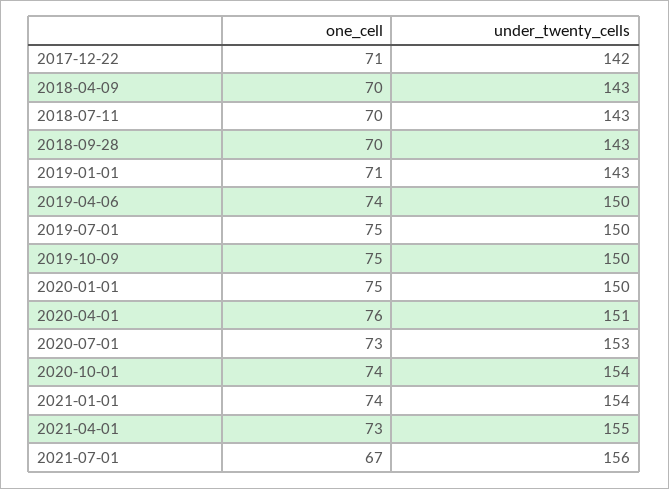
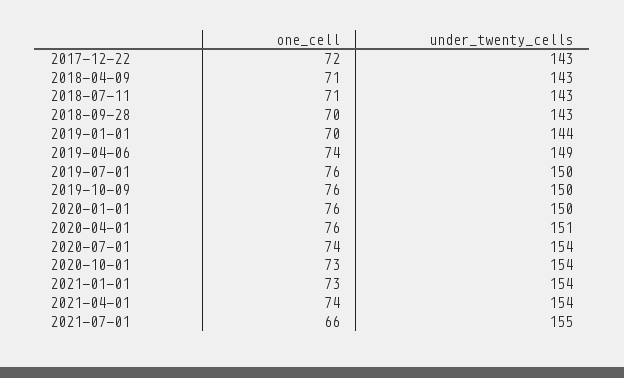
one_cell, 2017-12-22: 71 -> 72
under_twenty_cells, 2017-12-22: 142 -> 143
one_cell, 2018-04-09: 70 -> 71
one_cell, 2018-07-11: 70 -> 71
one_cell, 2019-01-01: 71 -> 70
under_twenty_cells, 2019-01-01: 143 -> 144
under_twenty_cells, 2019-04-06: 150 -> 149
one_cell, 2019-07-01: 75 -> 76
one_cell, 2019-10-09: 75 -> 76
one_cell, 2020-01-01: 75 -> 76
one_cell, 2020-07-01: 73 -> 74
under_twenty_cells, 2020-07-01: 153 -> 154
one_cell, 2020-10-01: 74 -> 73
one_cell, 2021-01-01: 74 -> 73
one_cell, 2021-04-01: 73 -> 74
under_twenty_cells, 2021-04-01: 155 -> 154
one_cell, 2021-07-01: 67 -> 66
under_twenty_cells, 2021-07-01: 156 -> 155

